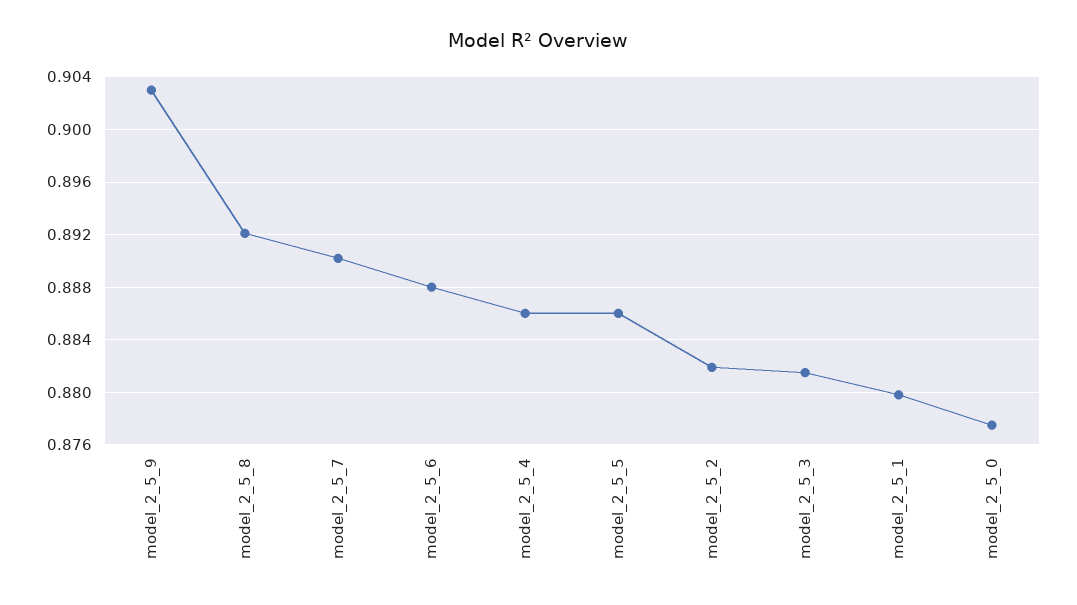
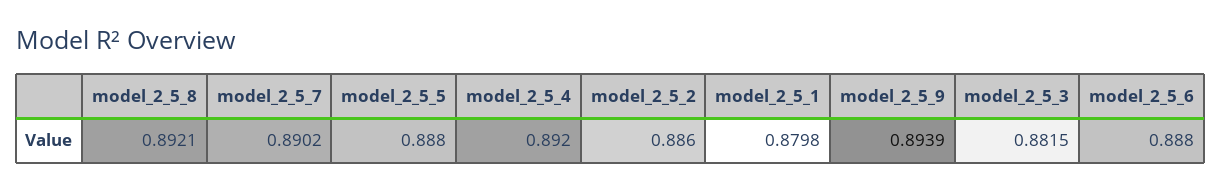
model_2_5_9: 0.903 -> 0.8939
model_2_5_4: 0.886 -> 0.892
model_2_5_5: 0.886 -> 0.888
model_2_5_2: 0.882 -> 0.886
model_2_5_0: 0.8775 -> none

